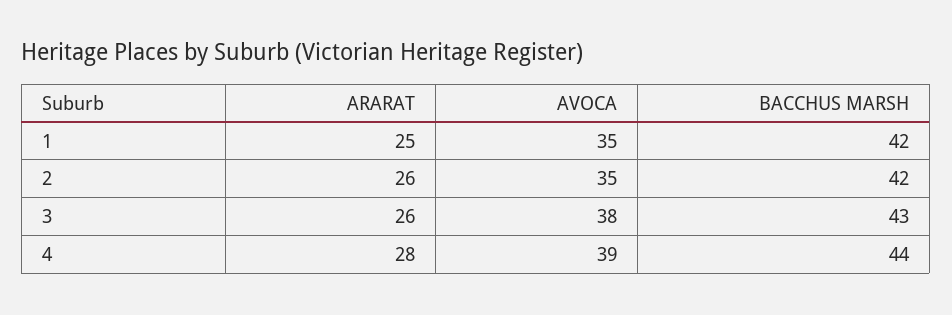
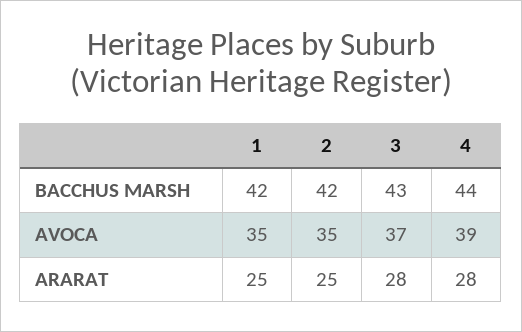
ARARAT, 2: 26 -> 25
ARARAT, 3: 26 -> 28
AVOCA, 3: 38 -> 37

